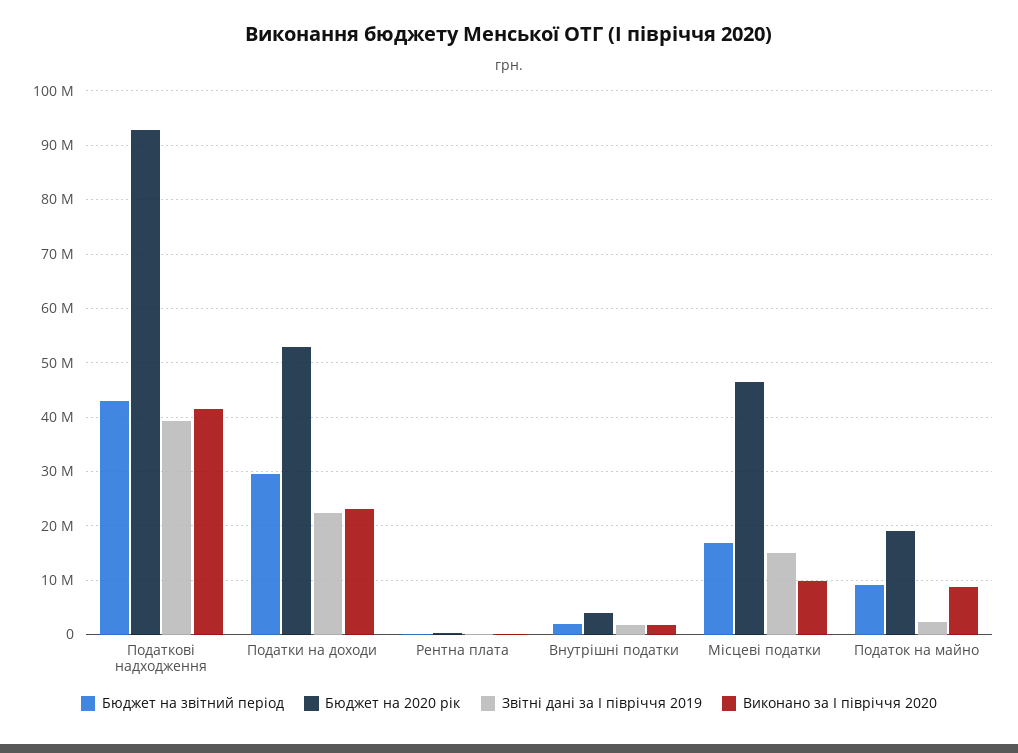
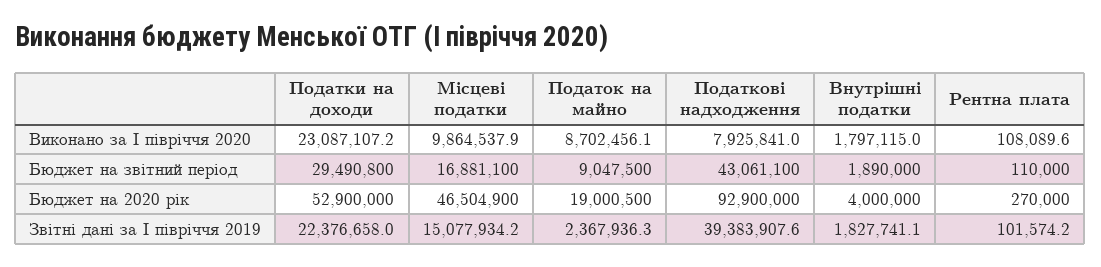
Виконано за І півріччя 2020, Податкові надходження: 42000000 -> 7925841

